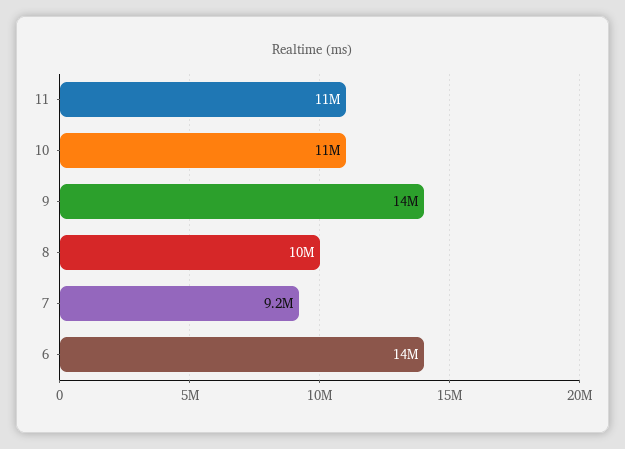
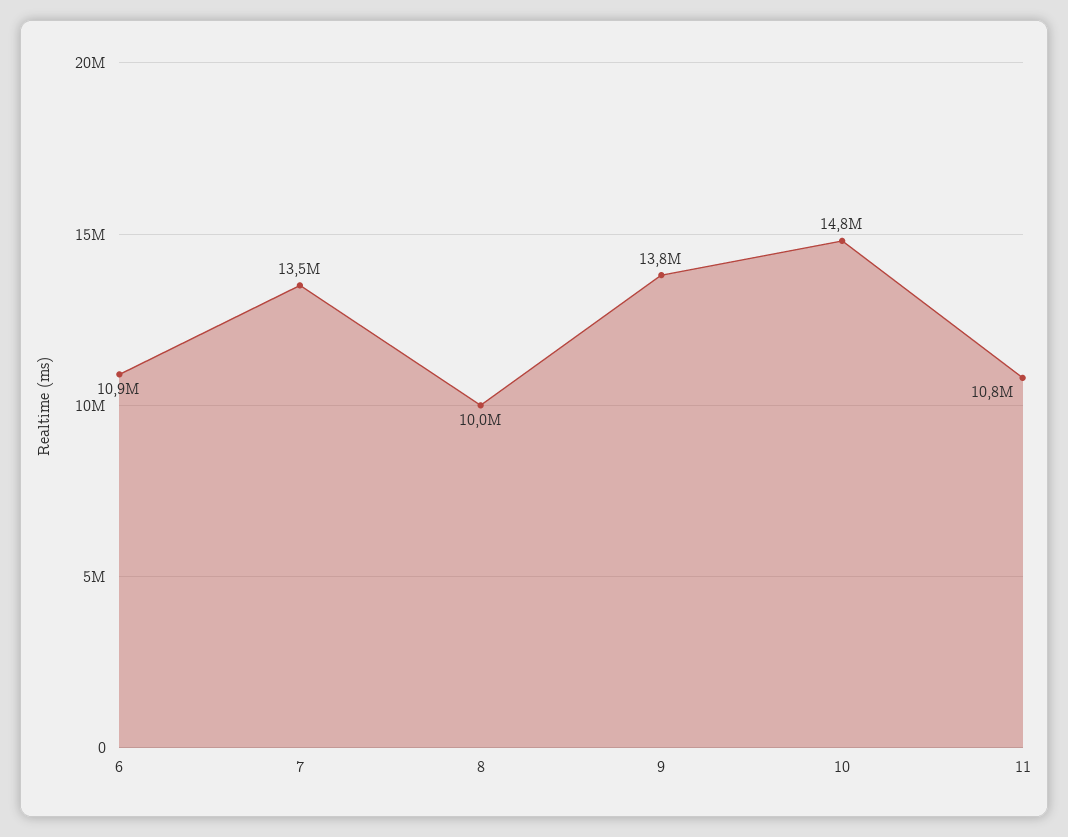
10: 11000000 -> 14800000
7: 9200000 -> 13500000
6: 14000000 -> 10900000

